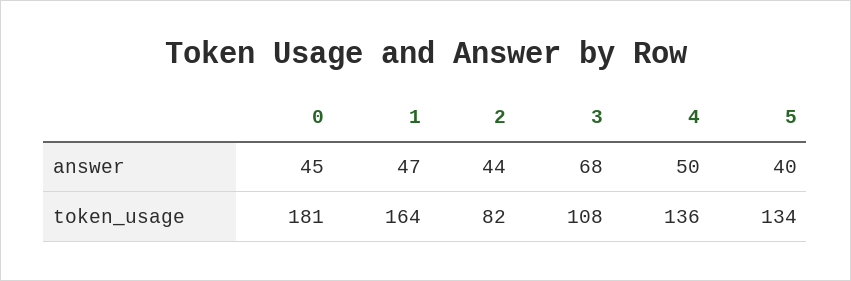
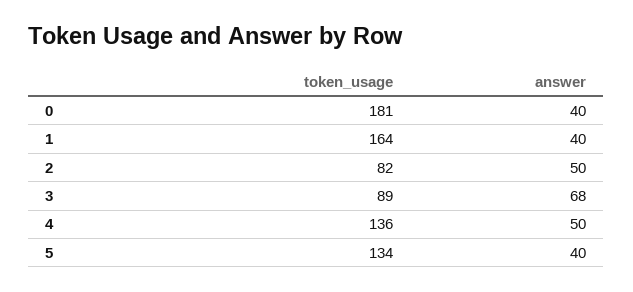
0, answer: 45 -> 40
1, answer: 47 -> 40
2, answer: 44 -> 50
3, token_usage: 108 -> 89

